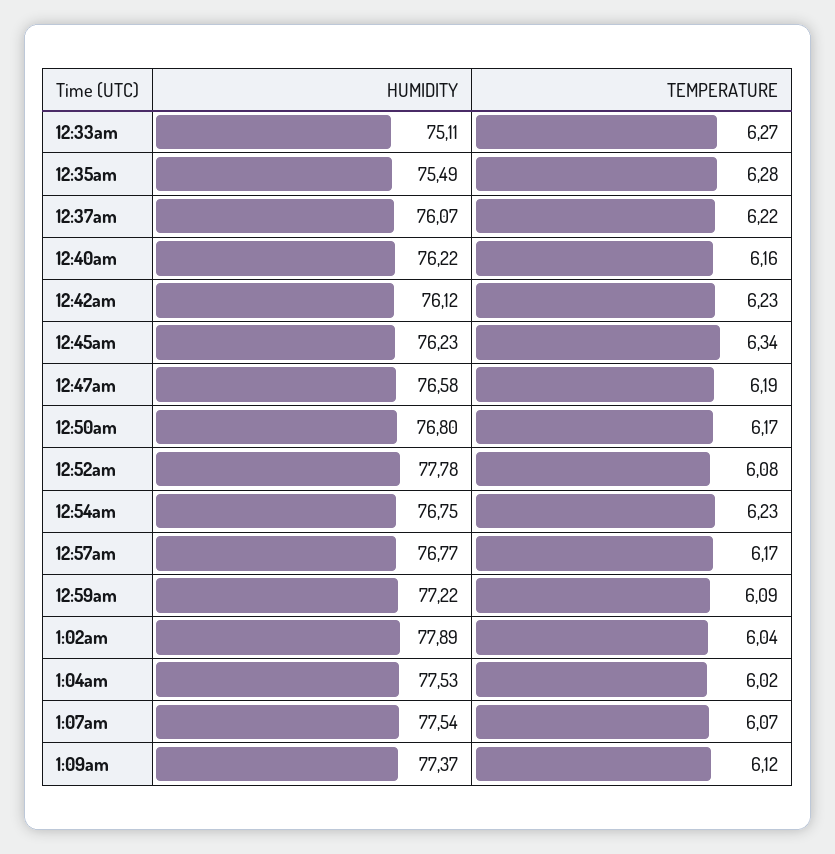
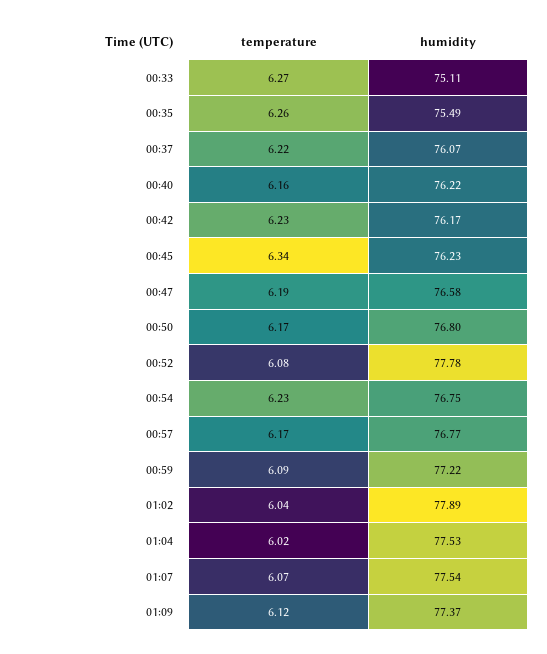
TEMPERATURE, 12:35am: 6.28 -> 6.26
HUMIDITY, 12:42am: 76.12 -> 76.17

